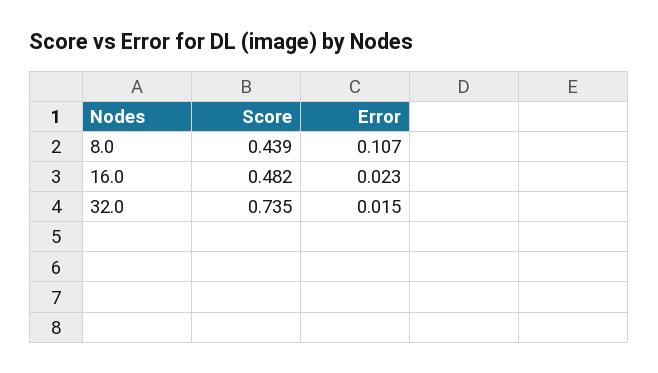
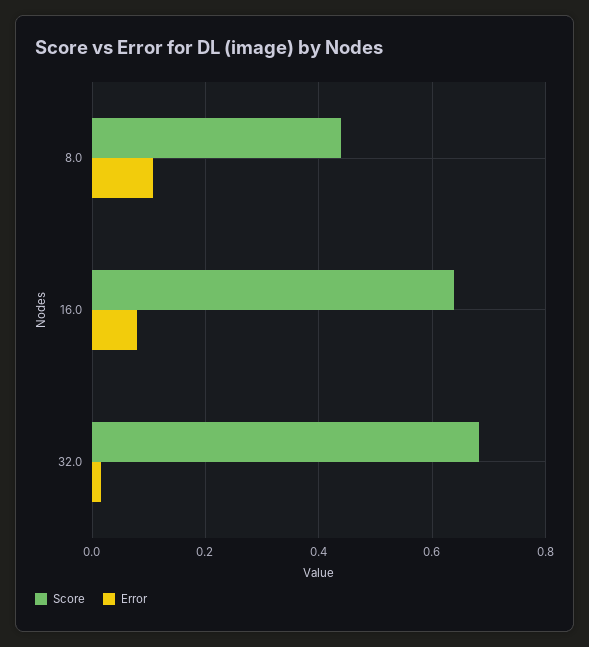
Score, 16.0: 0.482 -> 0.64
Error, 16.0: 0.023 -> 0.08
Score, 32.0: 0.735 -> 0.68

